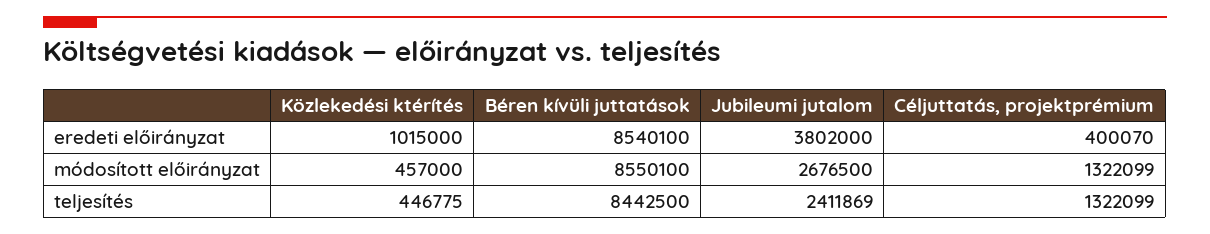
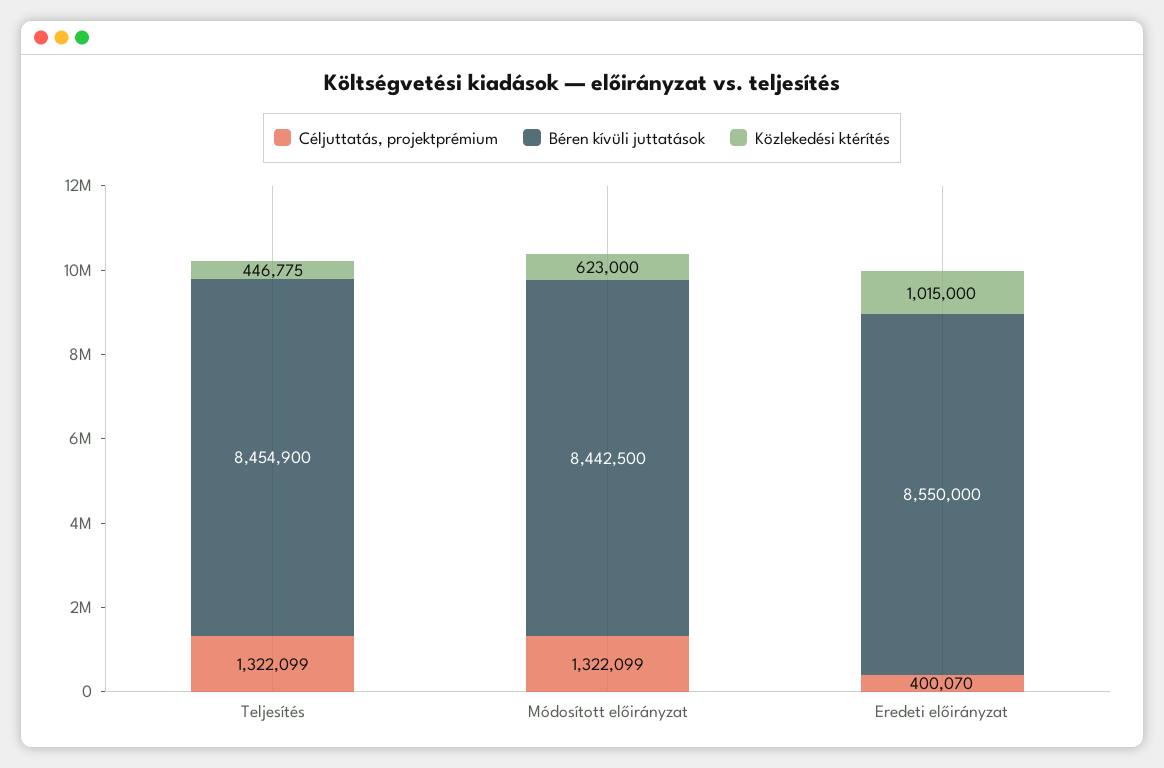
Béren kívüli juttatások, eredeti előirányzat: 8540100 -> 8550000
Jubileumi jutalom, eredeti előirányzat: 3802000 -> none
Közlekedési ktérítés, módosított előirányzat: 457000 -> 623000
Béren kívüli juttatások, módosított előirányzat: 8550100 -> 8442500
Jubileumi jutalom, módosított előirányzat: 2676500 -> none
Béren kívüli juttatások, teljesítés: 8442500 -> 8454900
Jubileumi jutalom, teljesítés: 2411869 -> none

